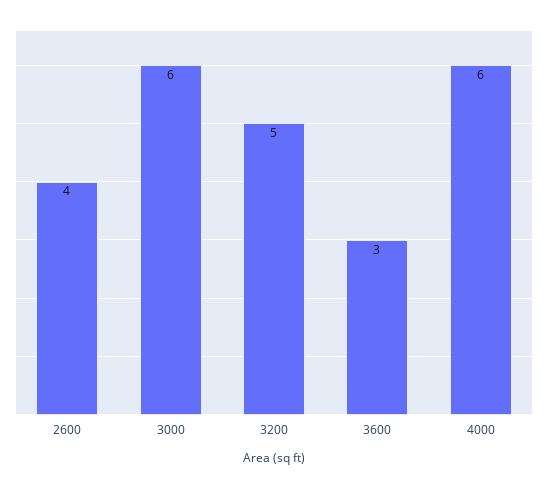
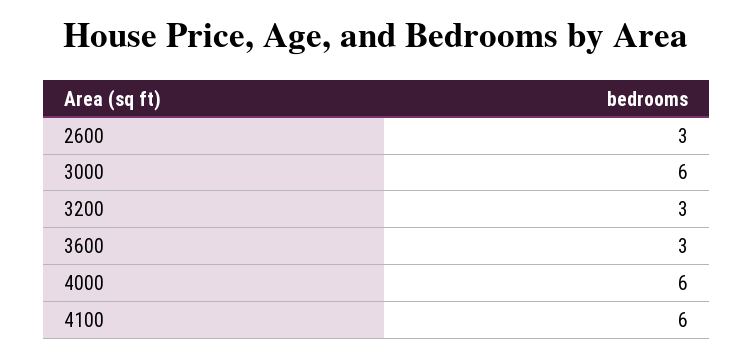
2600: 4 -> 3
3200: 5 -> 3
4100: none -> 6

